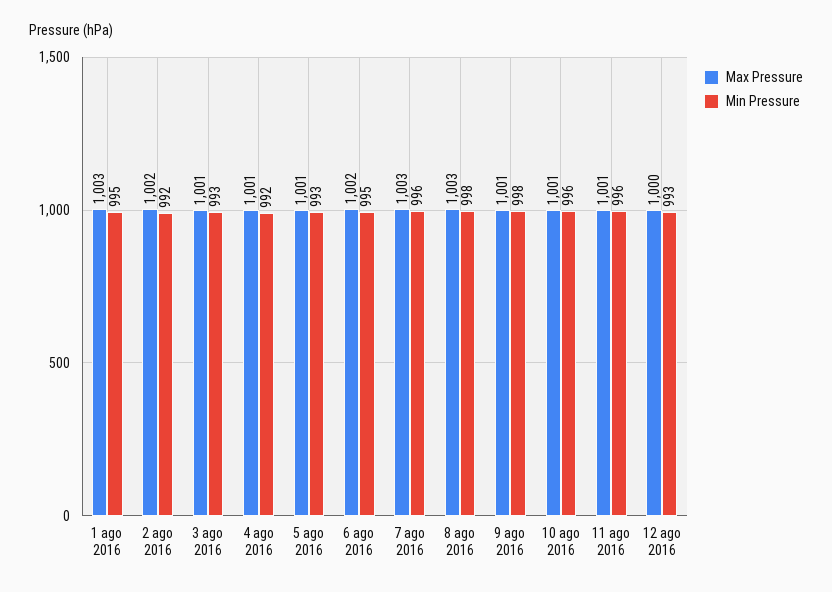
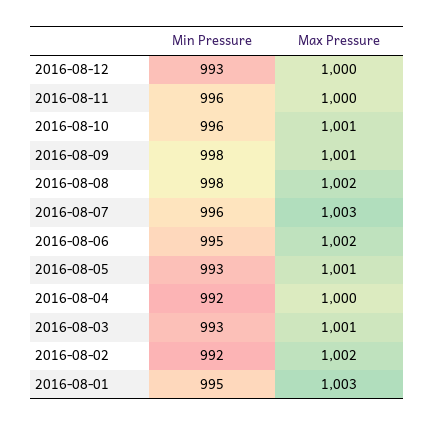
Max Pressure, 4 ago 2016: 1001 -> 1000
Max Pressure, 8 ago 2016: 1003 -> 1002
Max Pressure, 11 ago 2016: 1001 -> 1000

